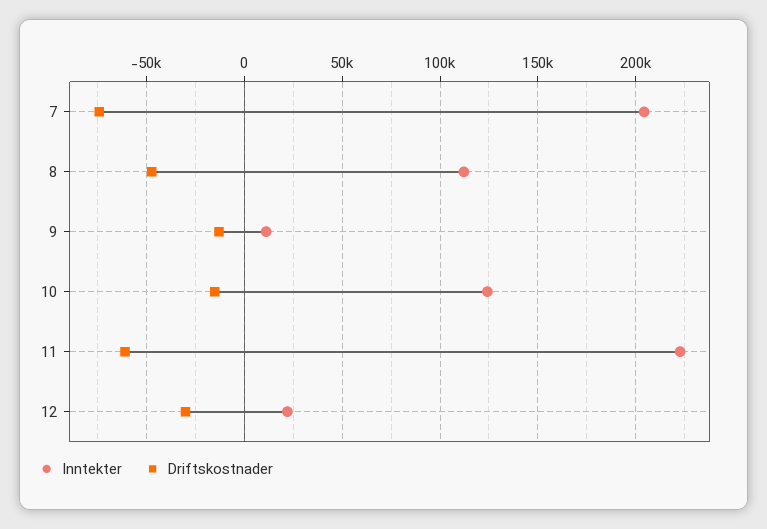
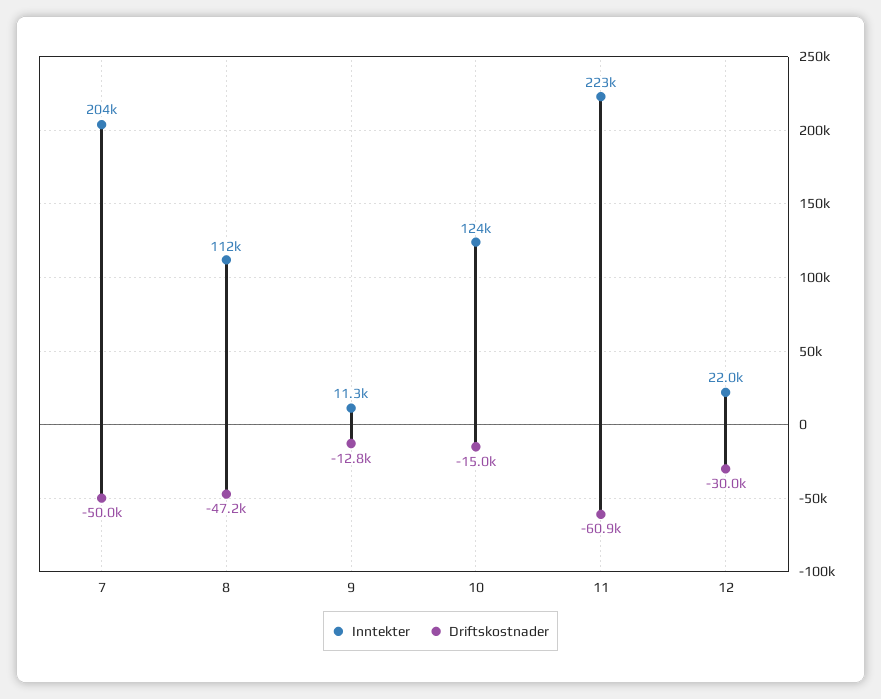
Driftskostnader, 7: -75000 -> -50000

